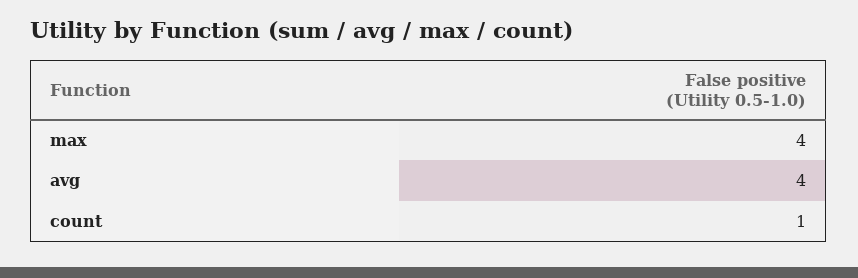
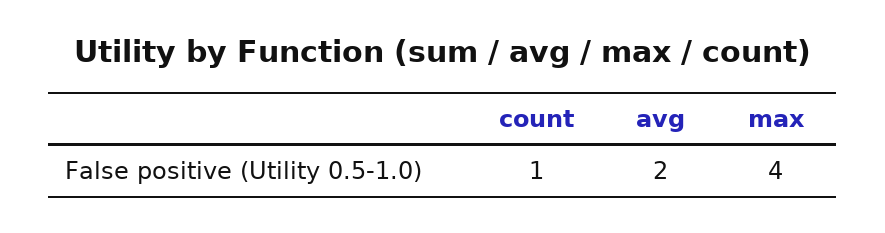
avg: 4 -> 2

